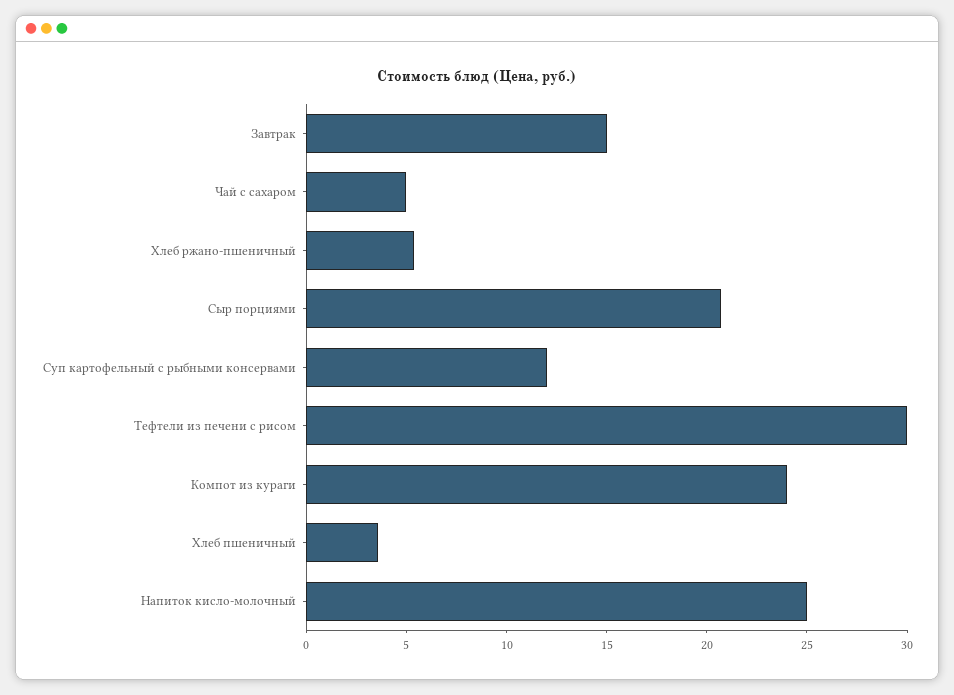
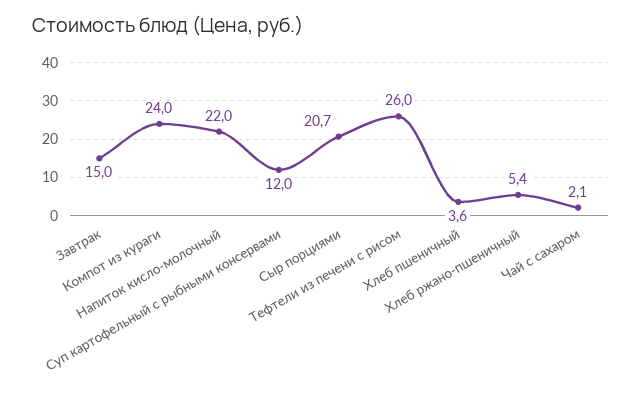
Чай с сахаром: 5 -> 2.1
Тефтели из печени с рисом: 30 -> 26
Напиток кисло-молочный: 25 -> 22

